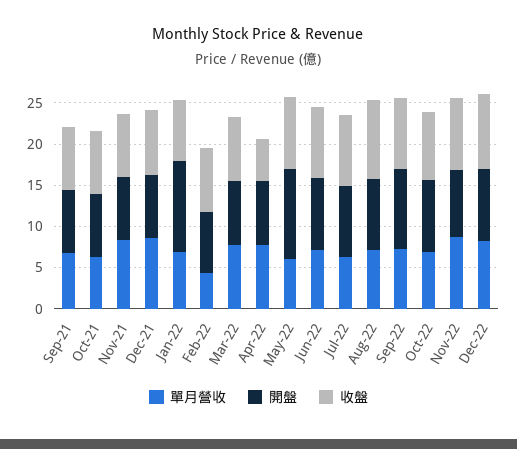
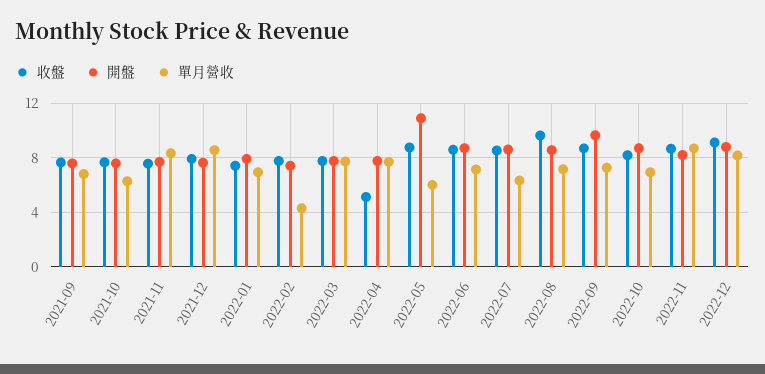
開盤, Jan-22: 11 -> 8

